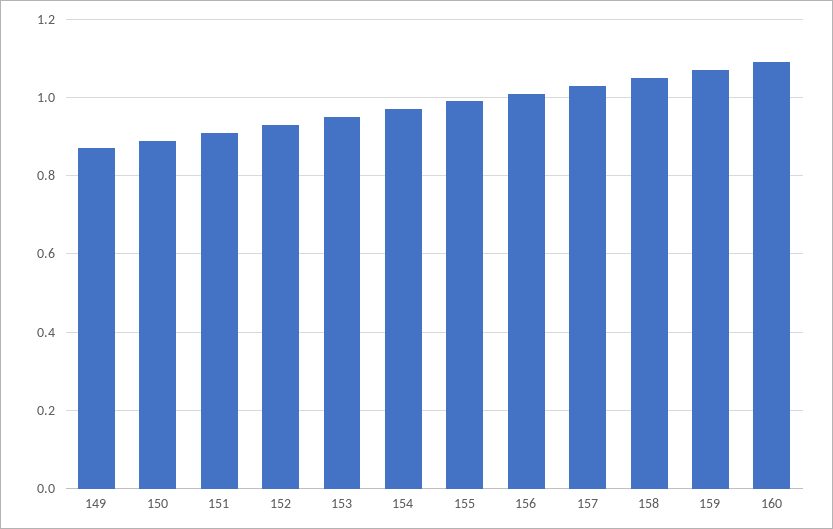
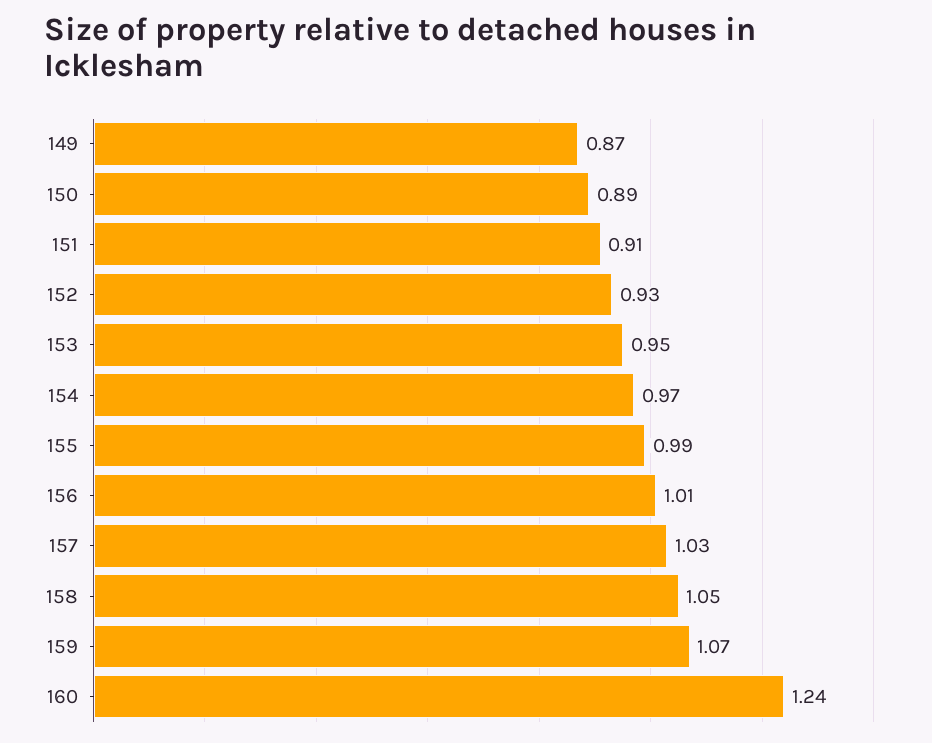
160: 1.1 -> 1.24

